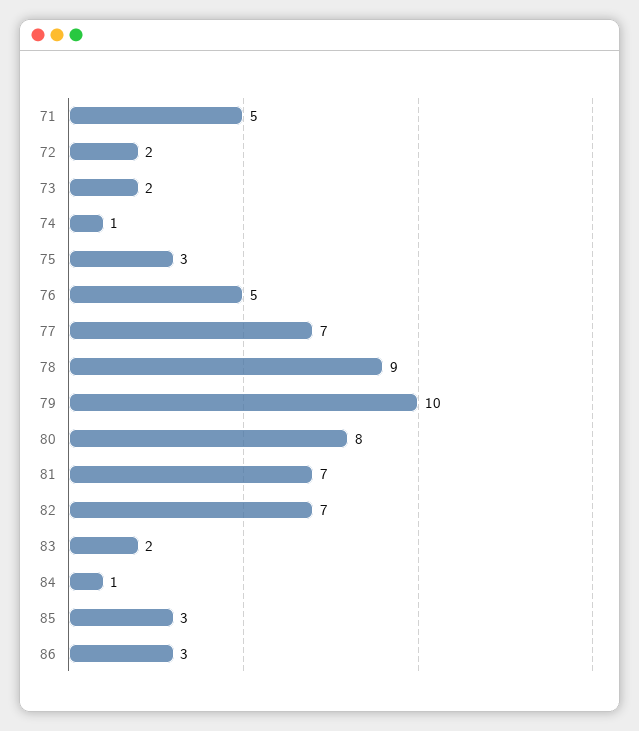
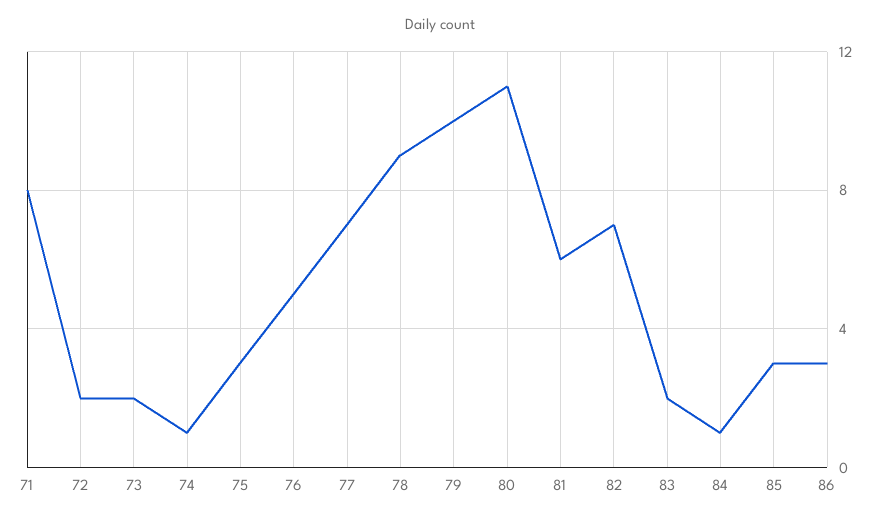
71: 5 -> 8
80: 8 -> 11
81: 7 -> 6

